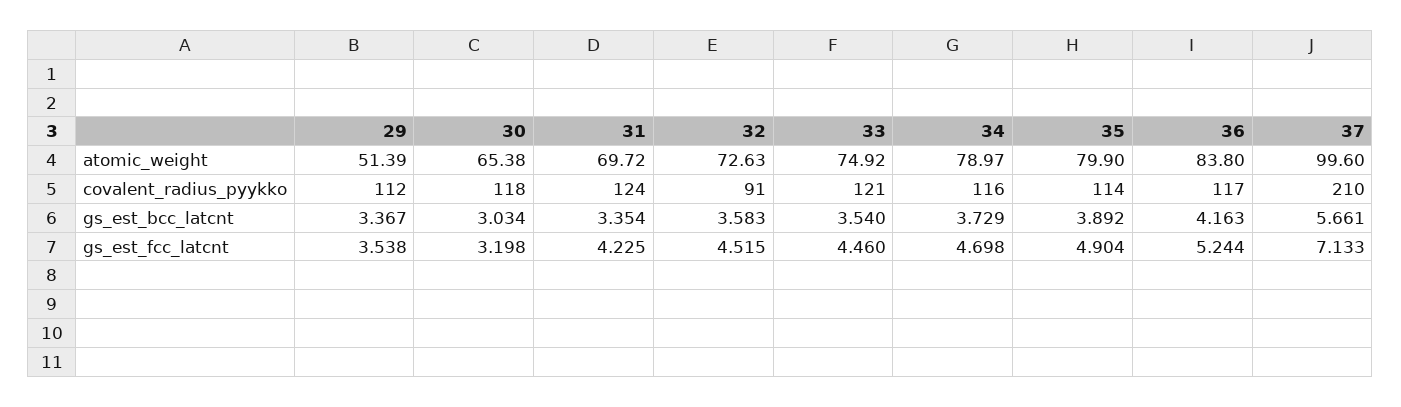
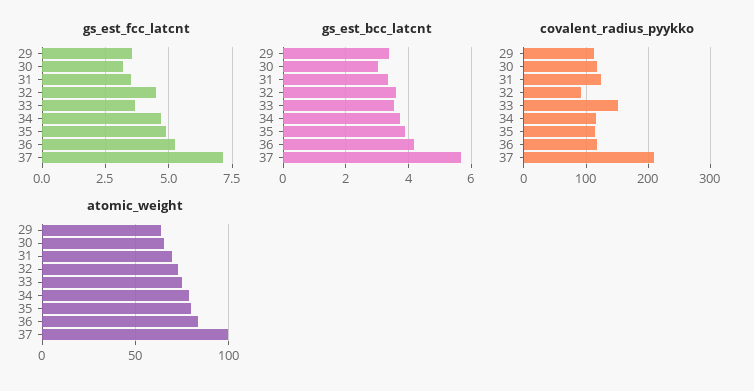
atomic_weight, 29: 51.39 -> 65
covalent_radius_pyykko, 33: 121 -> 150
gs_est_fcc_latcnt, 31: 4.225 -> 3.5
gs_est_fcc_latcnt, 33: 4.46 -> 3.75

